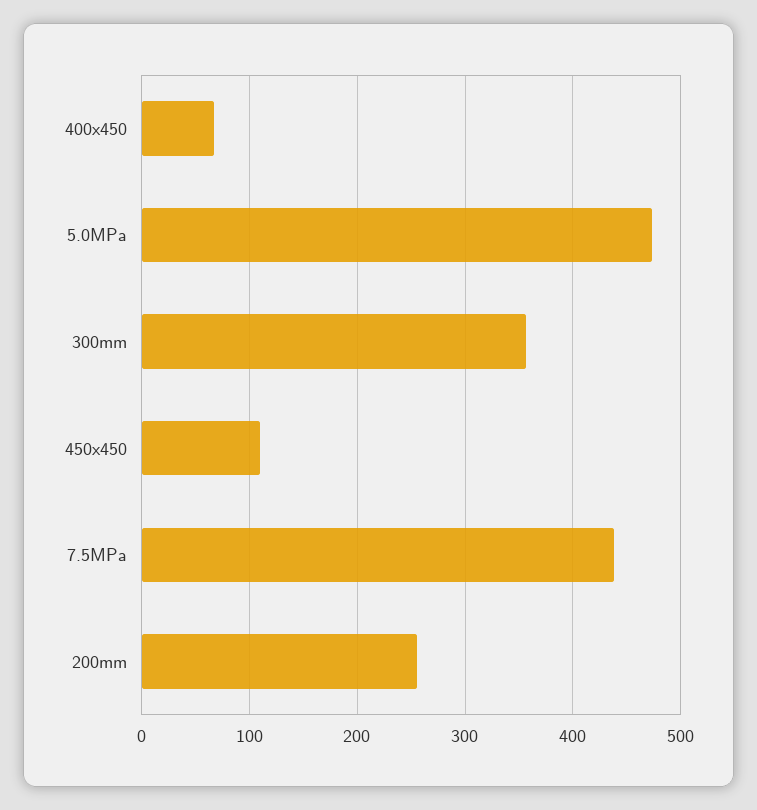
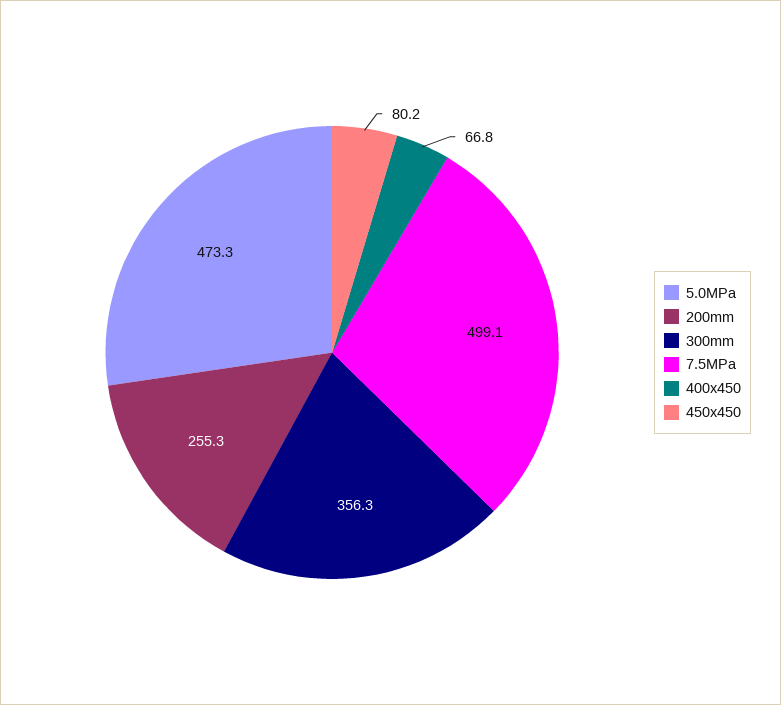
450x450: 110 -> 80.2
7.5MPa: 440 -> 499.1

